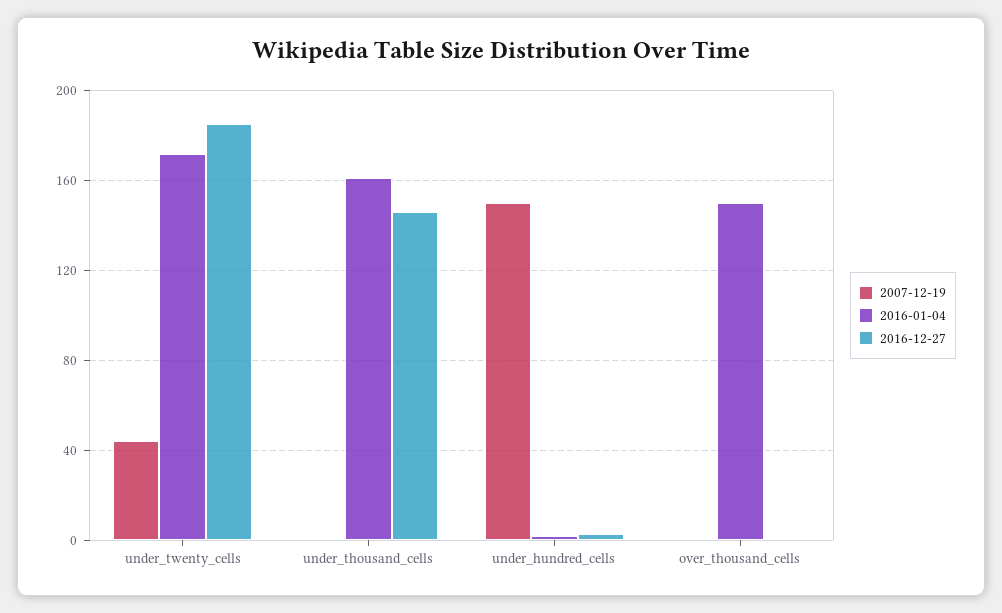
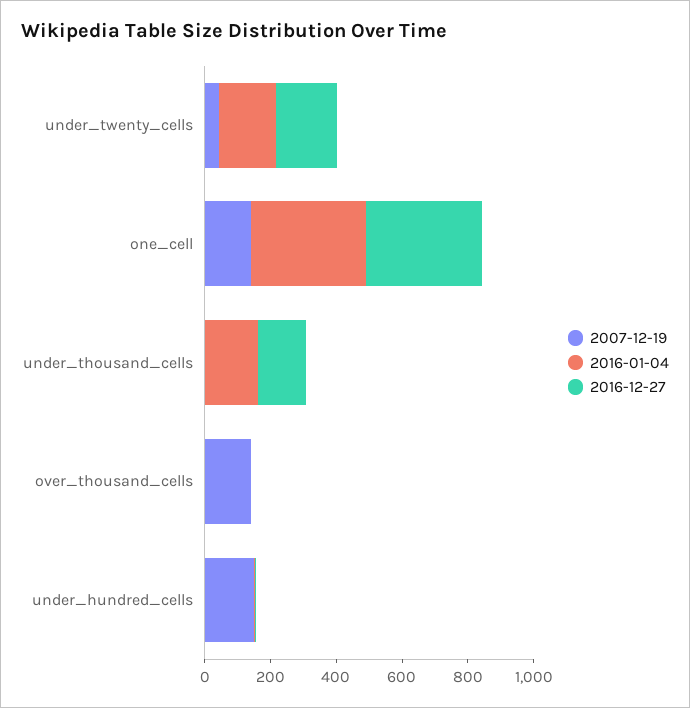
2007-12-19, over_thousand_cells: 0 -> 150
2016-01-04, over_thousand_cells: 150 -> 0
2007-12-19, one_cell: none -> 150
2016-01-04, one_cell: none -> 350
2016-12-27, one_cell: none -> 350

